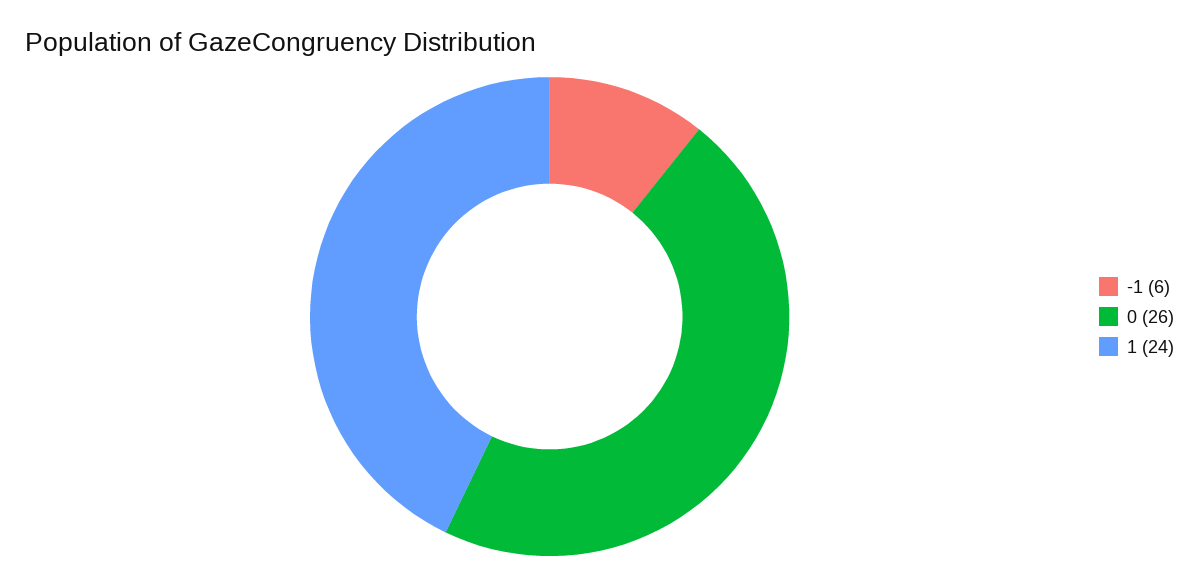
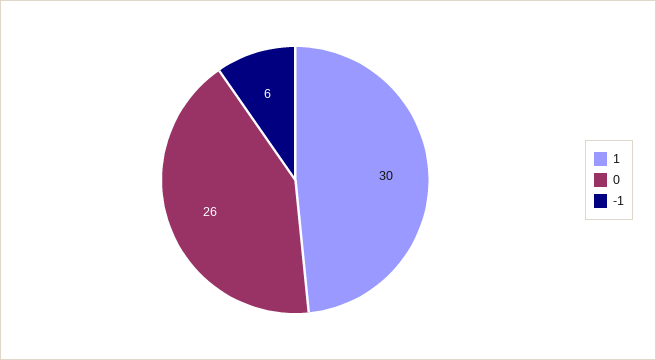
1: 24 -> 30

